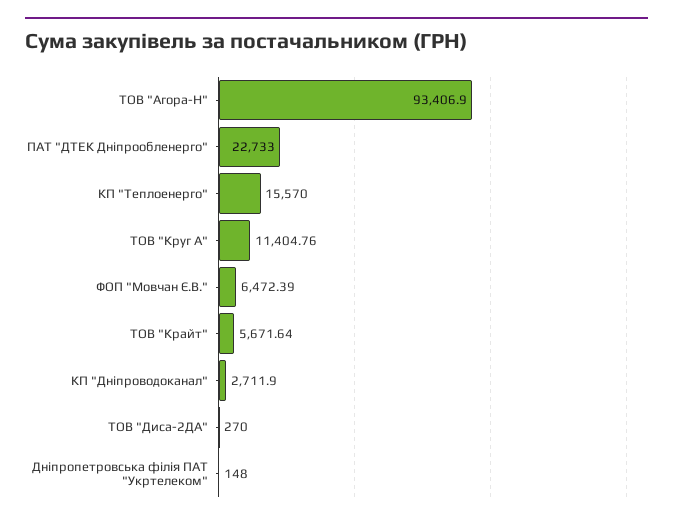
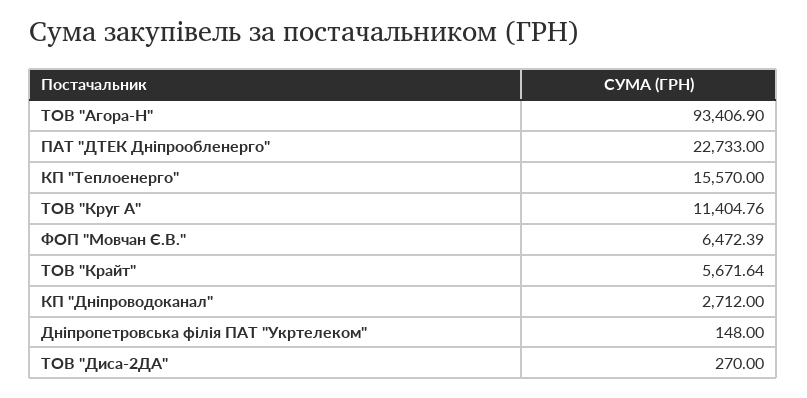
КП "Дніпроводоканал": 2711.9 -> 2712

